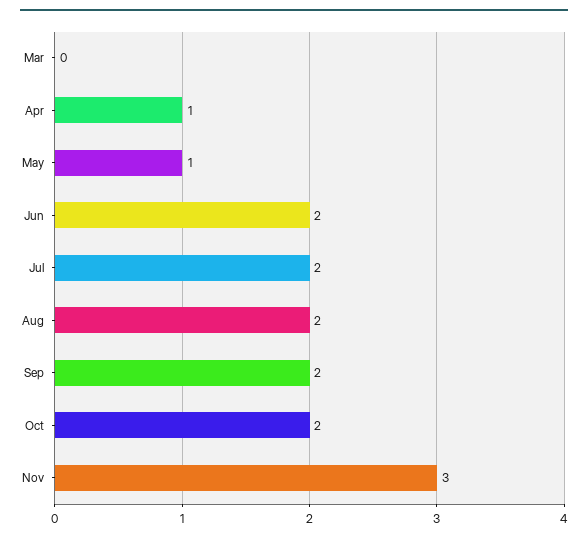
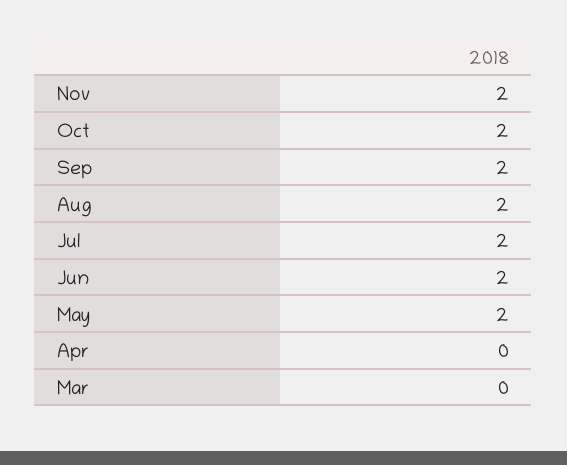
Apr: 1 -> 0
May: 1 -> 2
Nov: 3 -> 2

